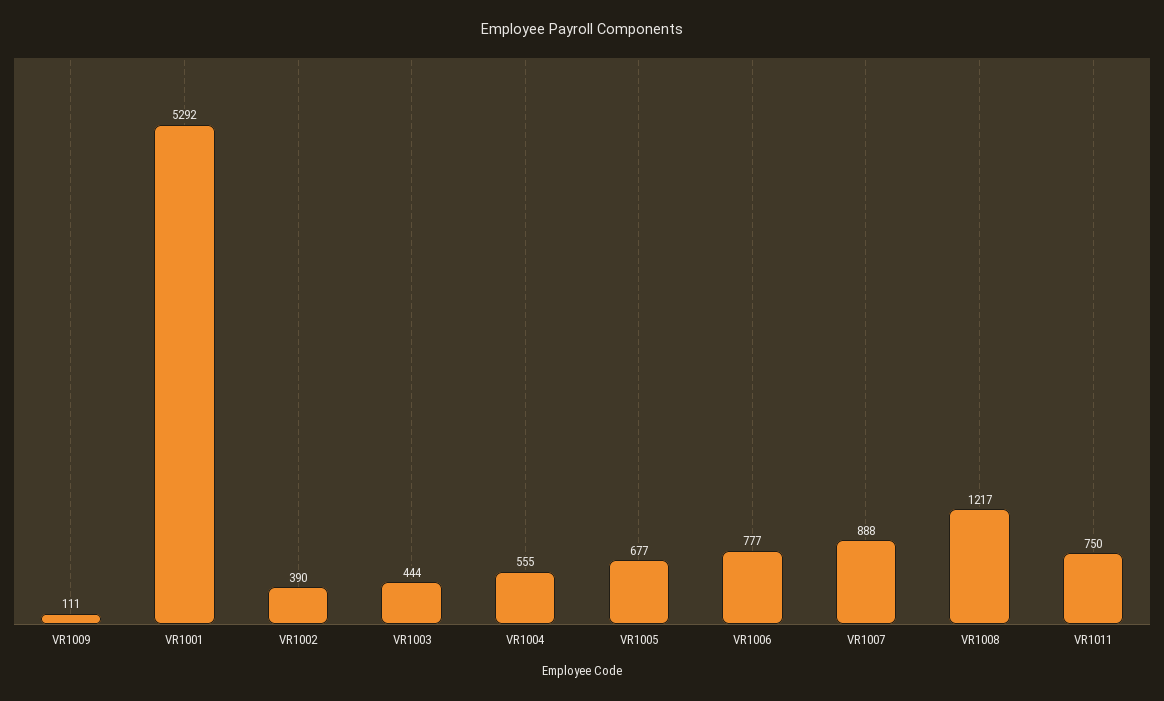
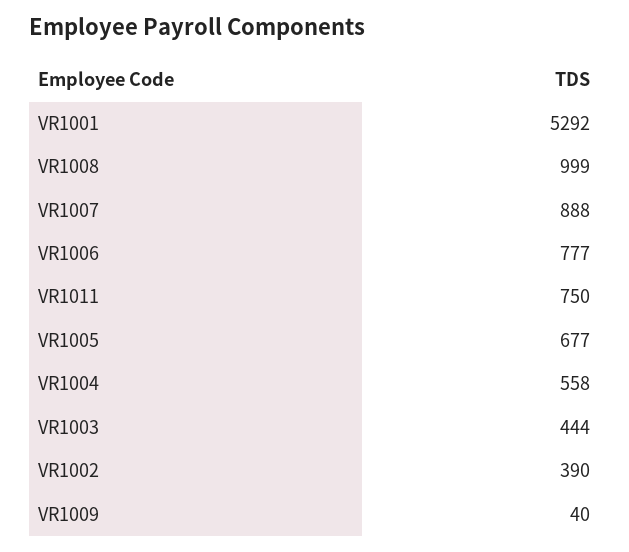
VR1009: 111 -> 40
VR1004: 555 -> 558
VR1008: 1217 -> 999

